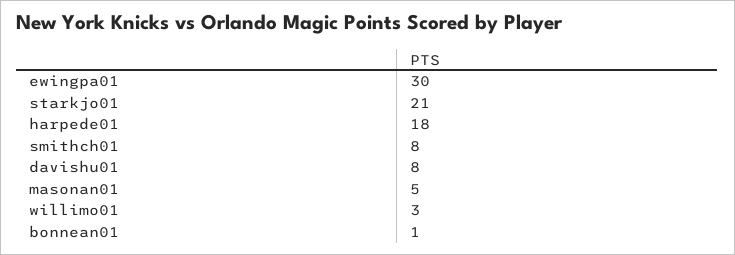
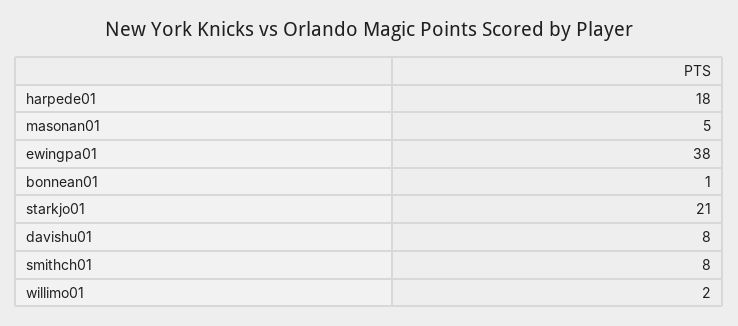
ewingpa01: 30 -> 38
willimo01: 3 -> 2

